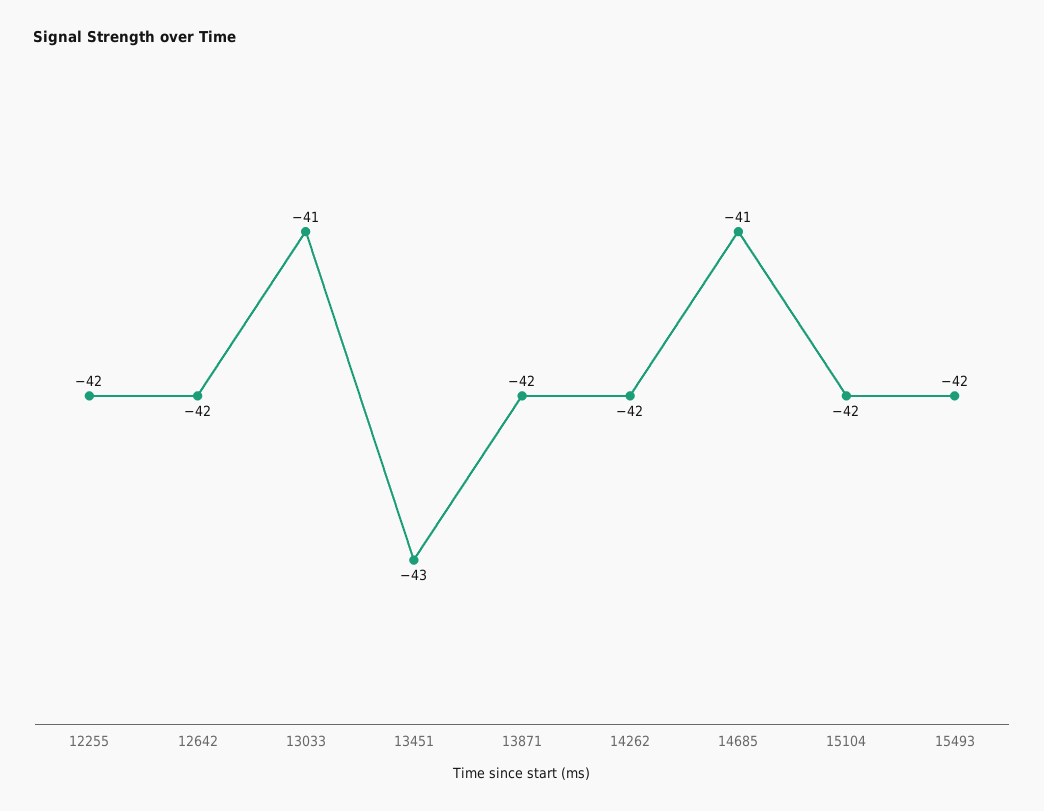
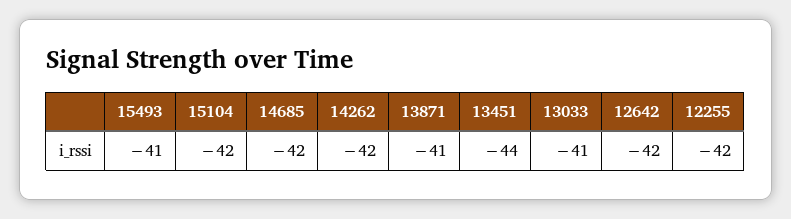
13451: -43 -> -44
13871: -42 -> -41
14685: -41 -> -42
15493: -42 -> -41

